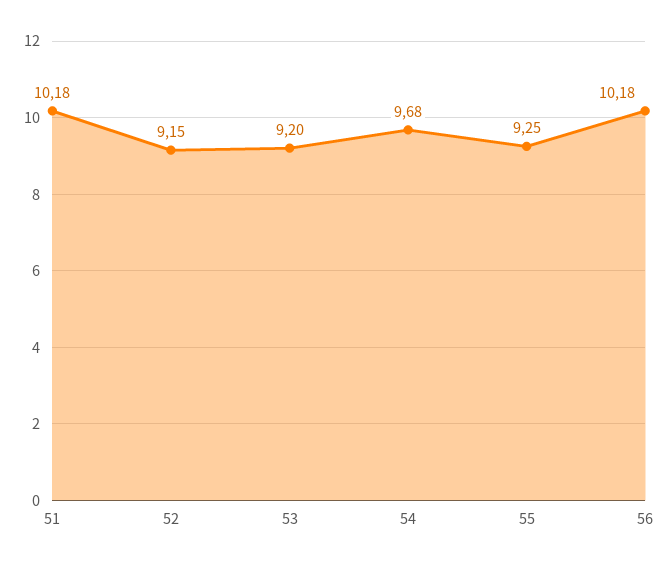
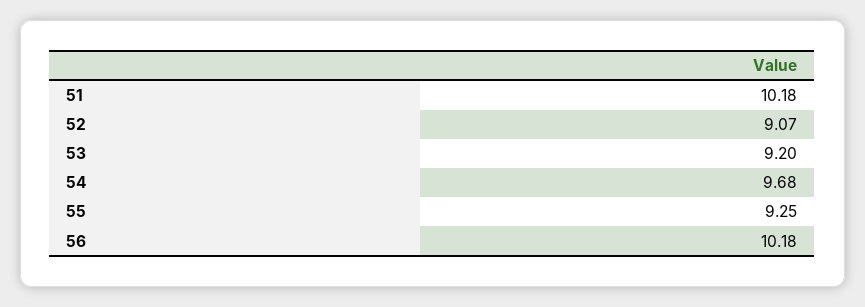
52: 9.15 -> 9.07

